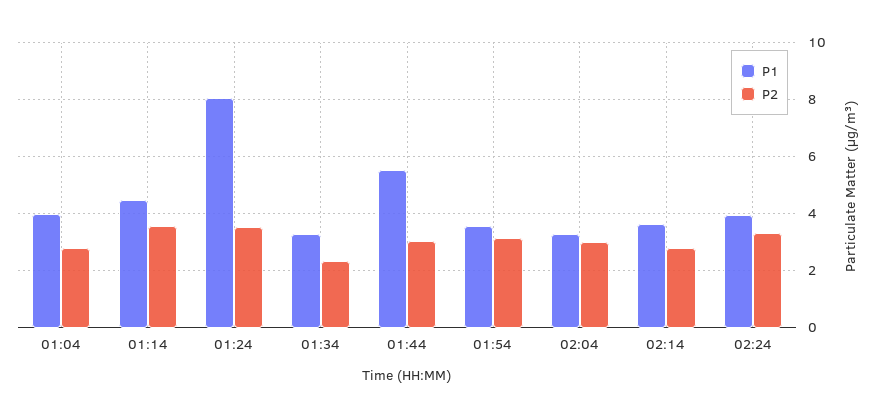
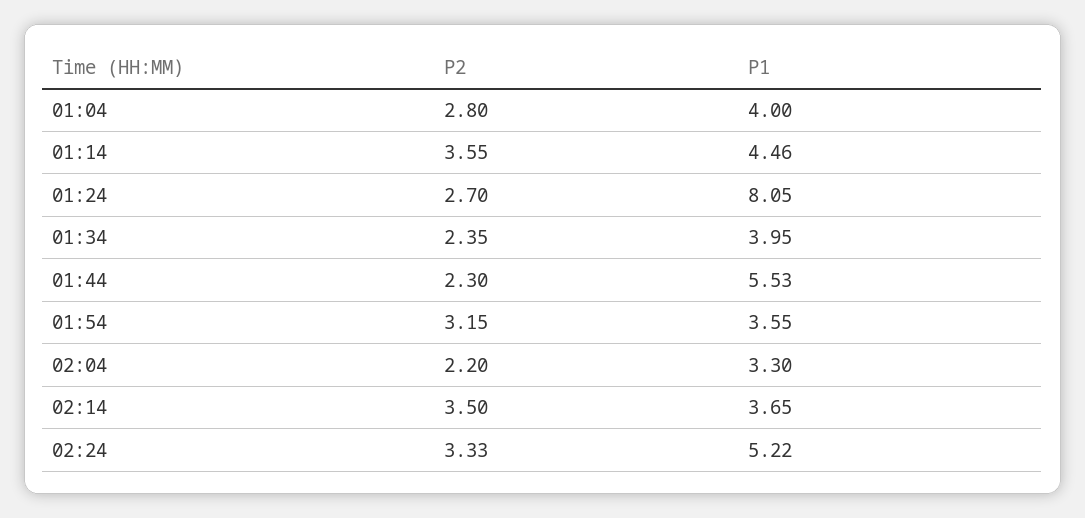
P2, 01:24: 3.5 -> 2.7
P1, 01:34: 3.25 -> 3.95
P2, 01:44: 3 -> 2.3
P2, 02:04: 3 -> 2.2
P2, 02:14: 2.75 -> 3.5
P1, 02:24: 4 -> 5.22

